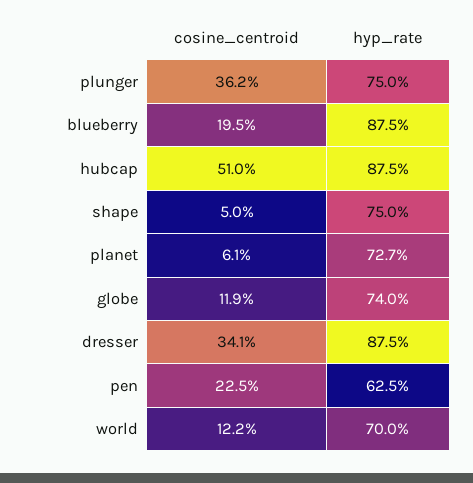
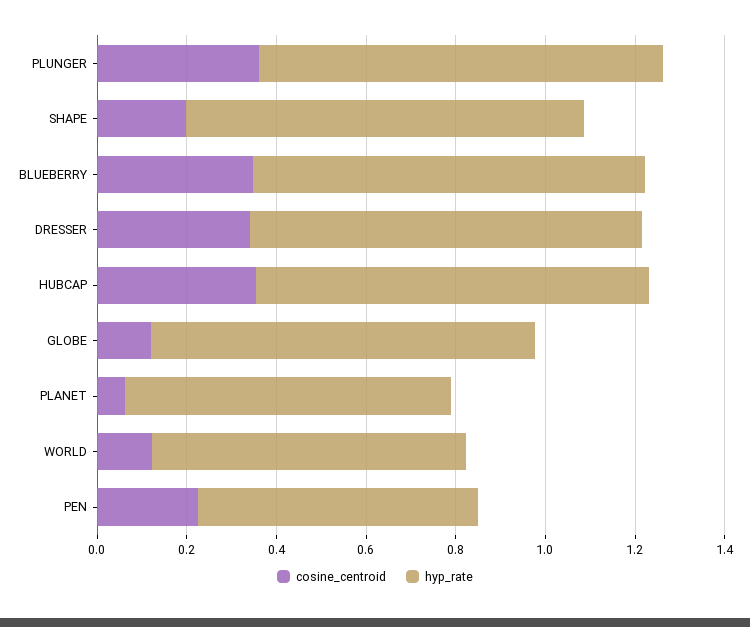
hyp_rate, plunger: 0.75 -> 0.9
cosine_centroid, blueberry: 0.195 -> 0.35
cosine_centroid, hubcap: 0.51 -> 0.35
cosine_centroid, shape: 0.05 -> 0.2
hyp_rate, shape: 0.75 -> 0.9
hyp_rate, globe: 0.74 -> 0.85

